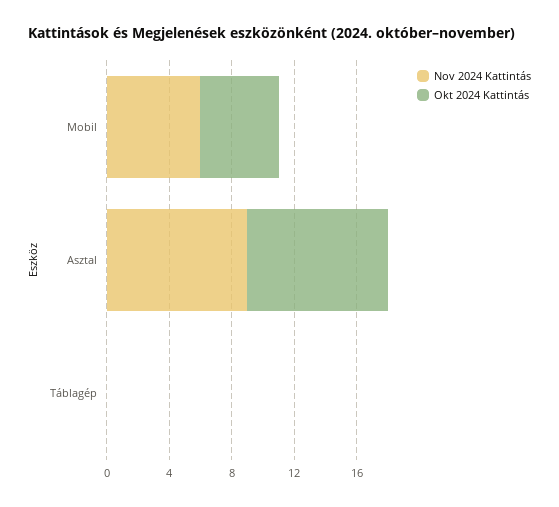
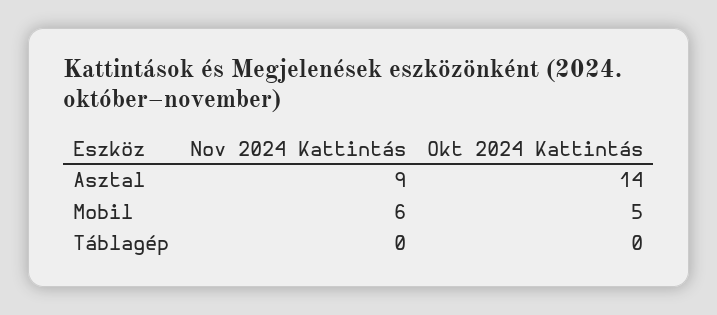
Okt 2024 Kattintás, Asztal: 9 -> 14

